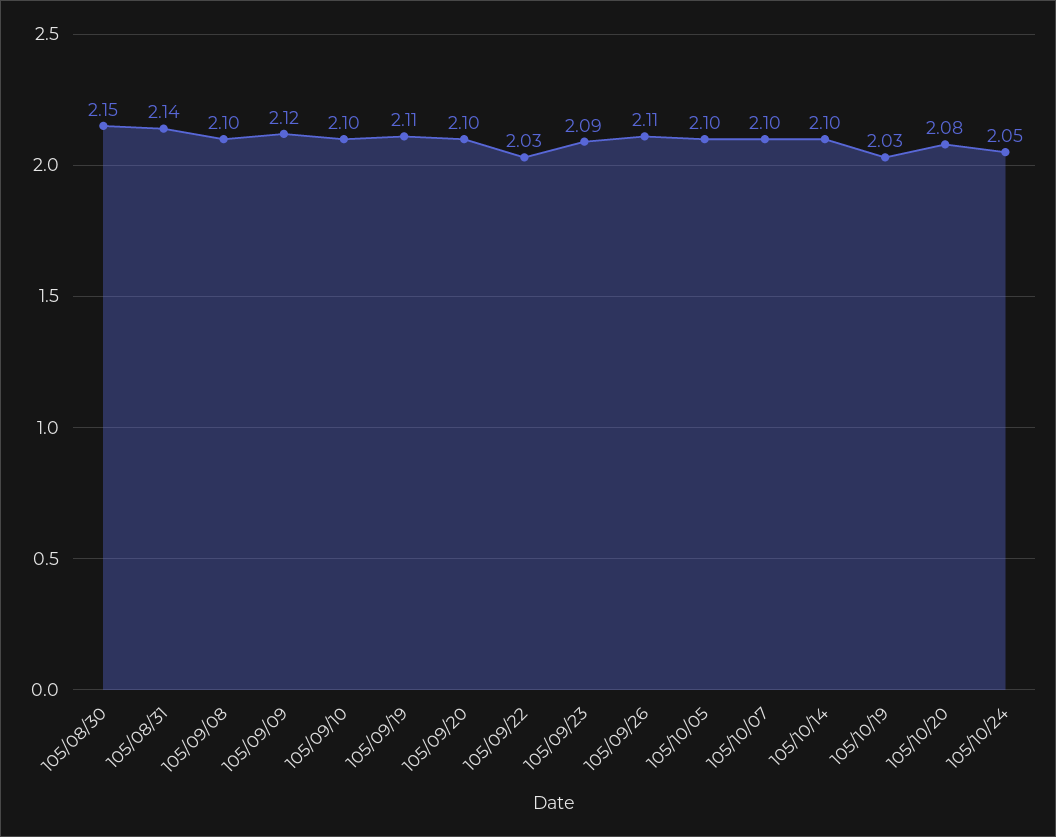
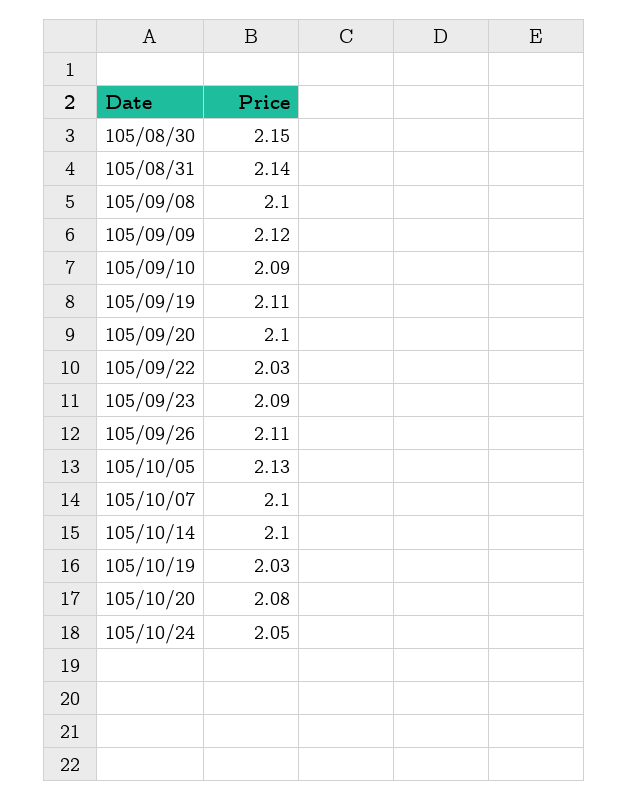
105/09/10: 2.1 -> 2.09
105/10/05: 2.1 -> 2.13

